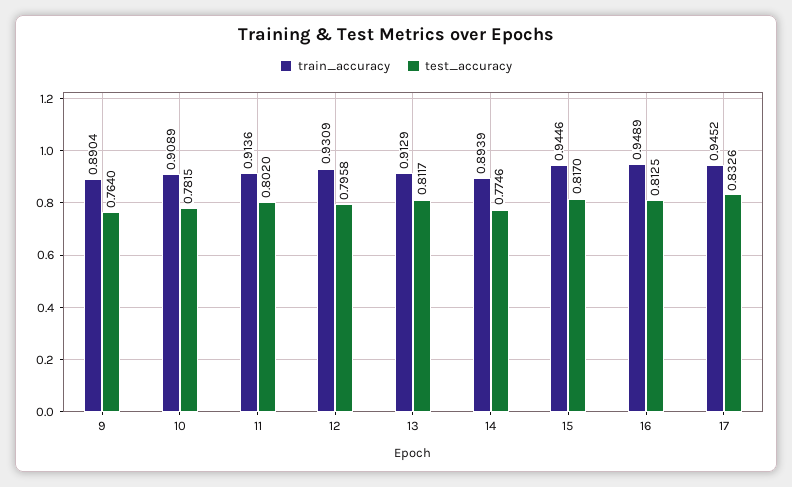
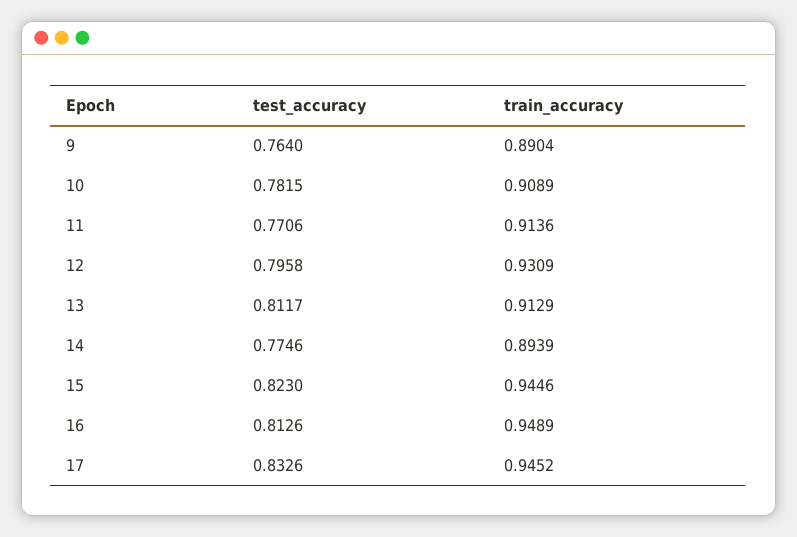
test_accuracy, 11: 0.802 -> 0.7706
test_accuracy, 15: 0.817 -> 0.823
test_accuracy, 16: 0.8125 -> 0.8126

